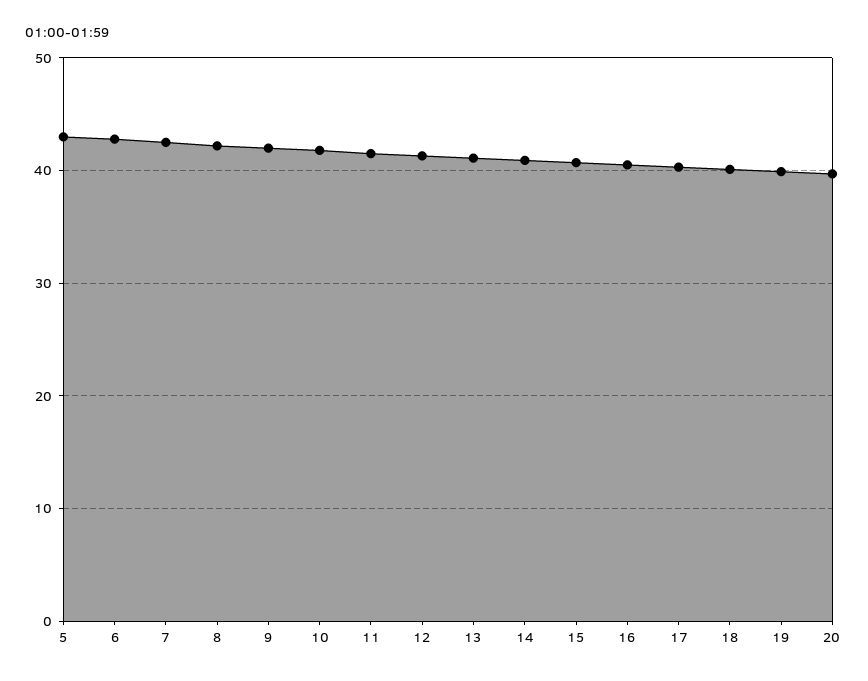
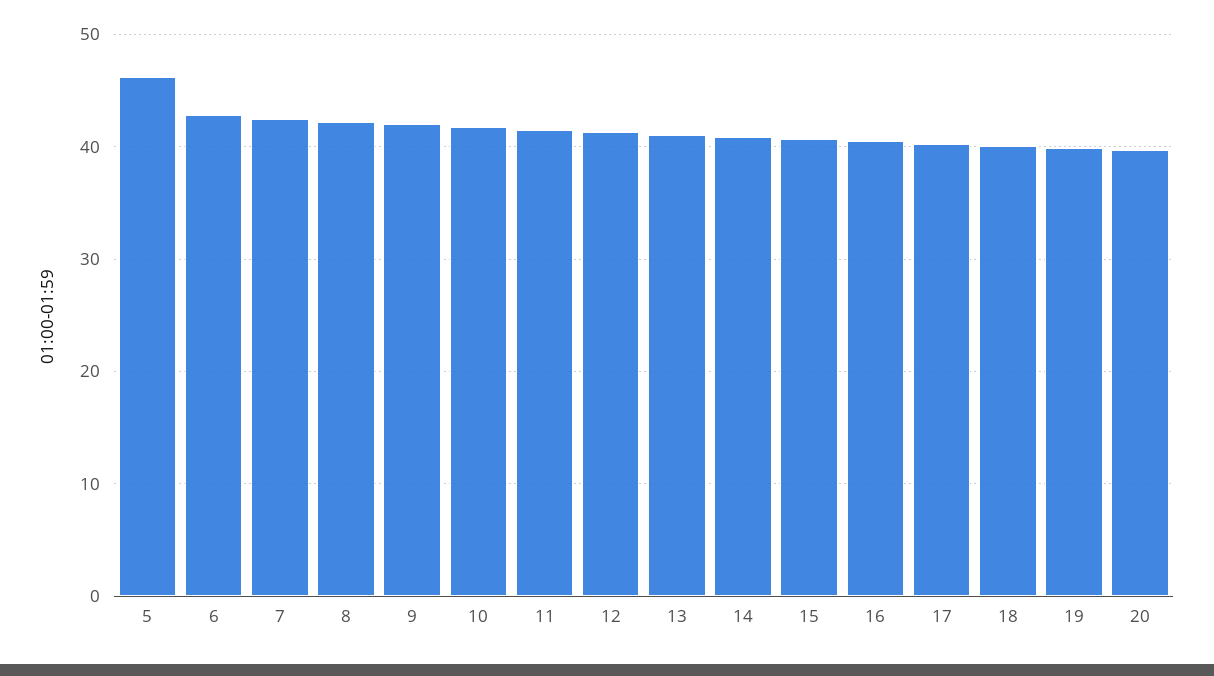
5: 43 -> 46

